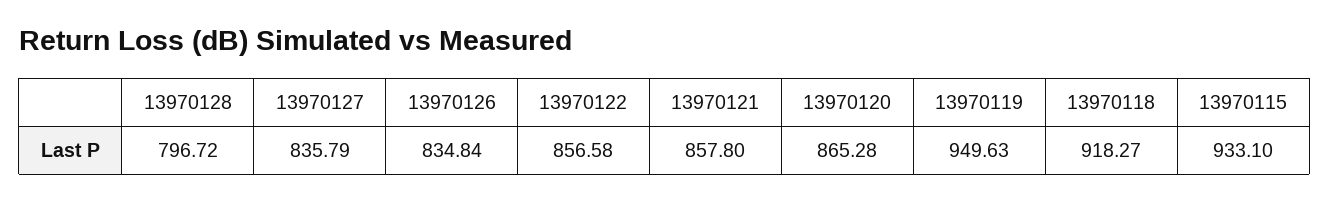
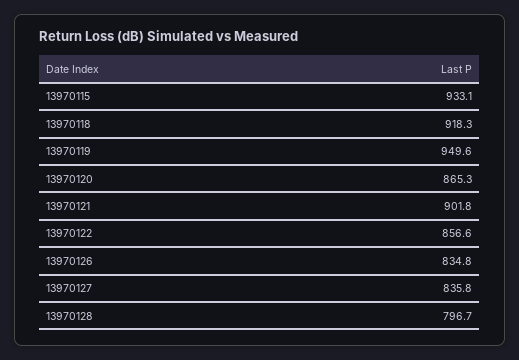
13970121: 857.8 -> 901.8

